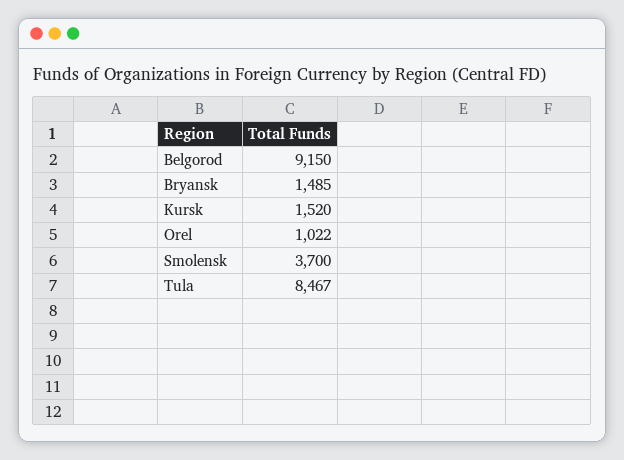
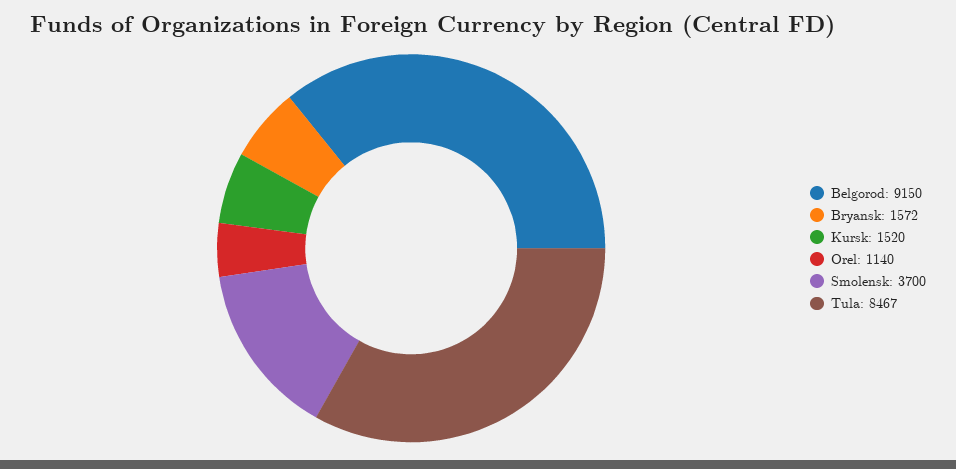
Bryansk: 1485 -> 1572
Orel: 1022 -> 1140

